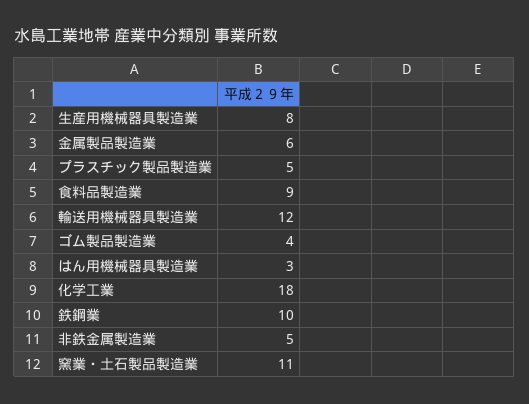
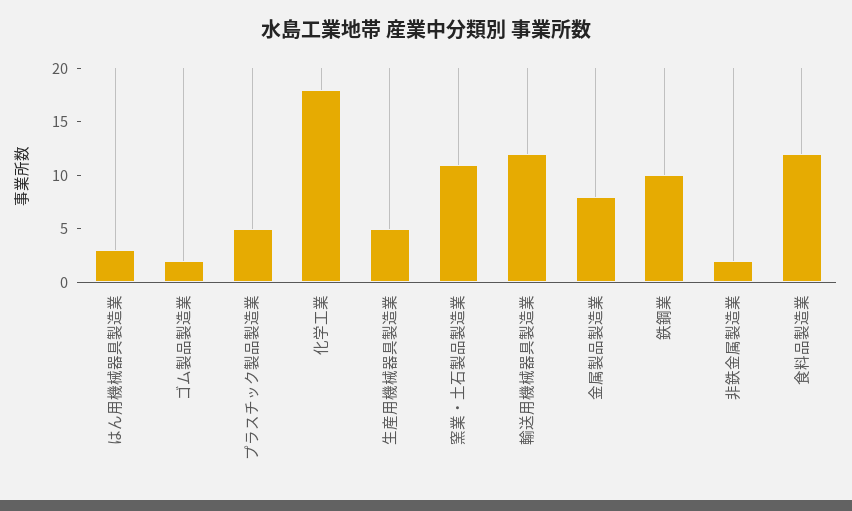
生産用機械器具製造業: 8 -> 5
金属製品製造業: 6 -> 8
食料品製造業: 9 -> 12
ゴム製品製造業: 4 -> 2
非鉄金属製造業: 5 -> 2

